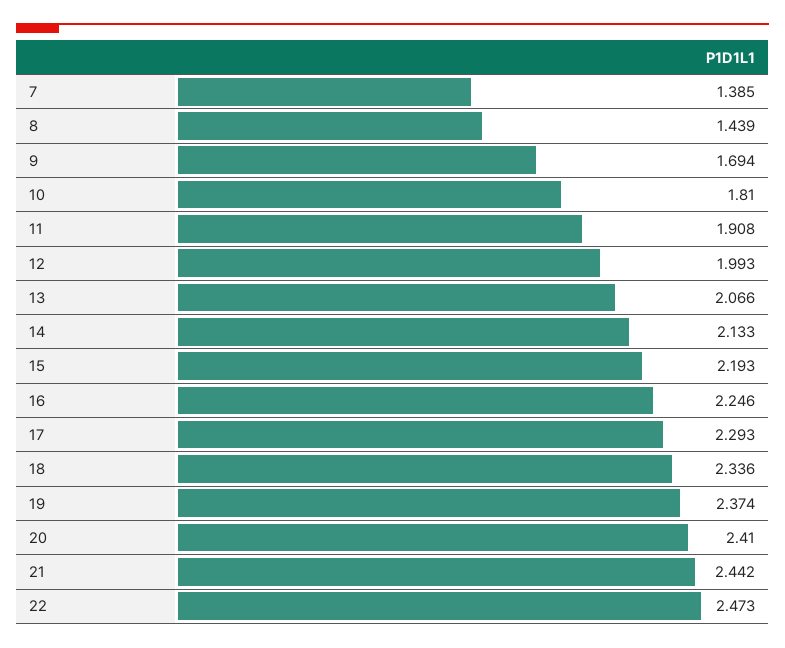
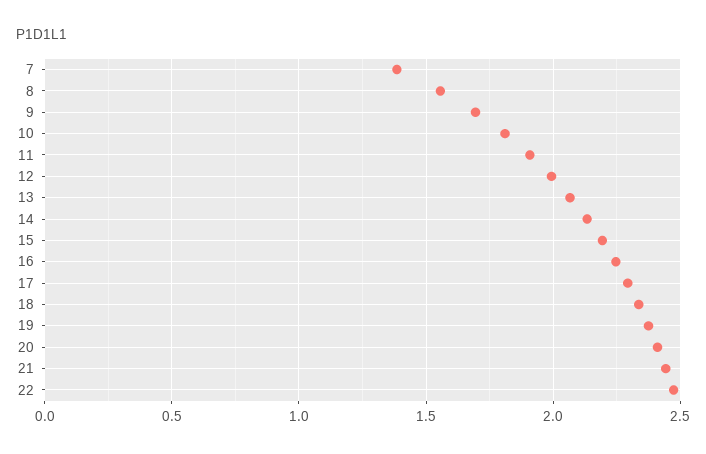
8: 1.439 -> 1.55

